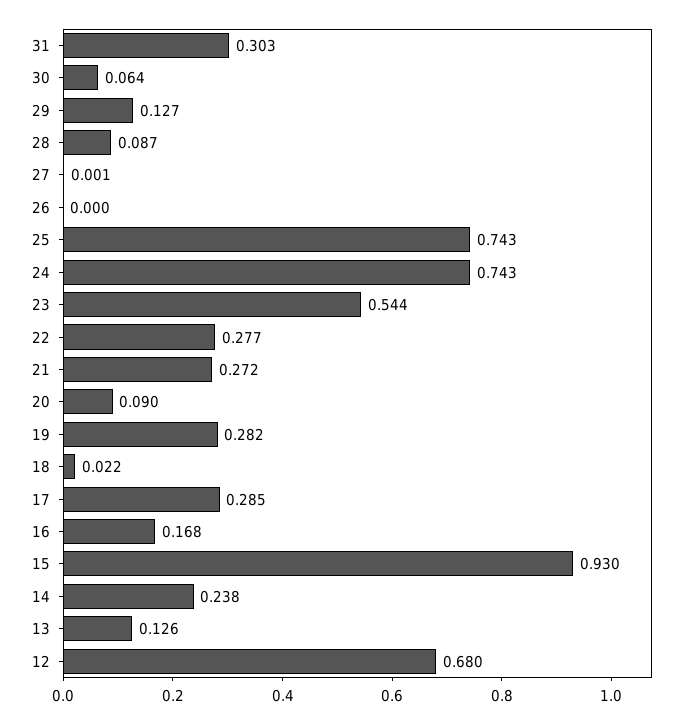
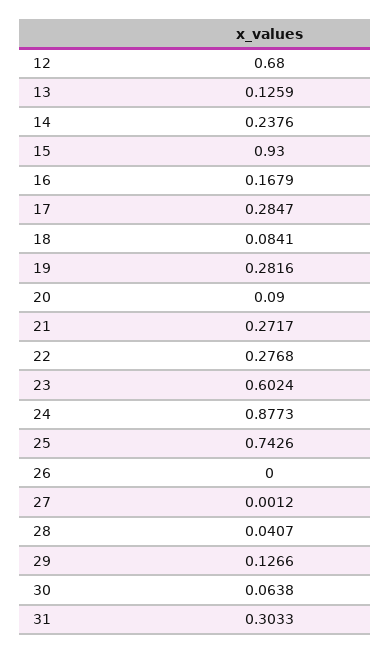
28: 0.087 -> 0.0407
24: 0.743 -> 0.8773
23: 0.544 -> 0.6024
18: 0.022 -> 0.0841

